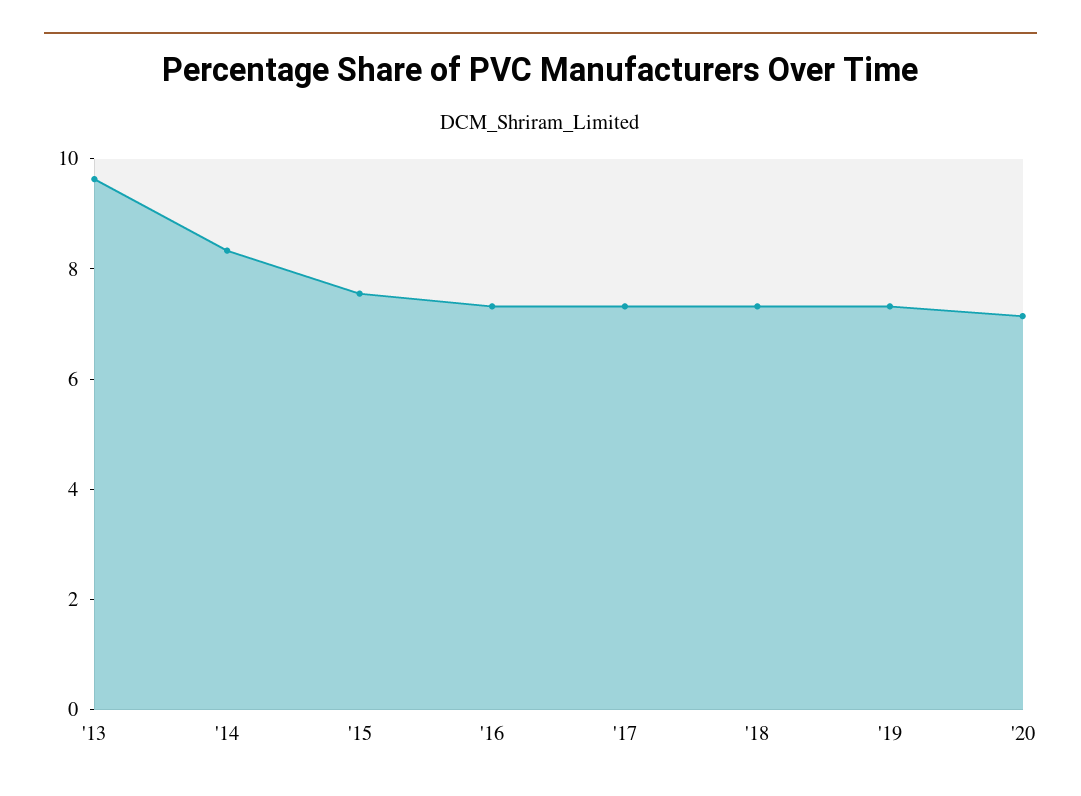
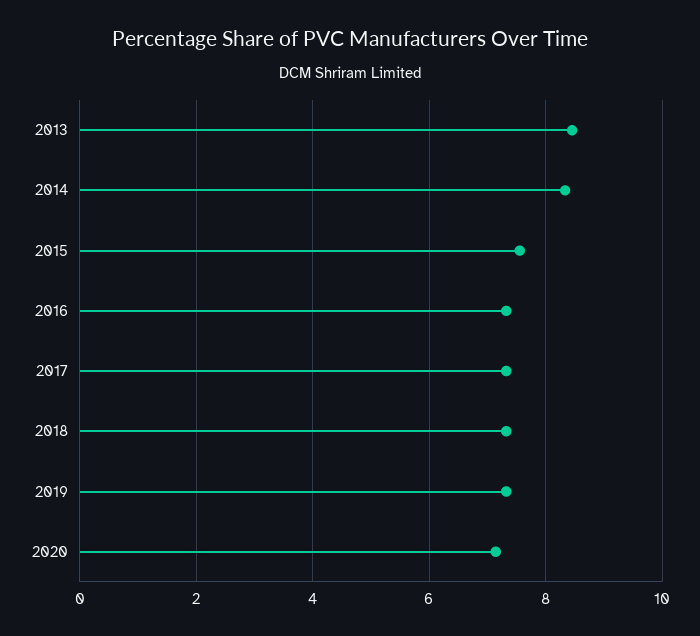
'13: 9.5 -> 8.4

